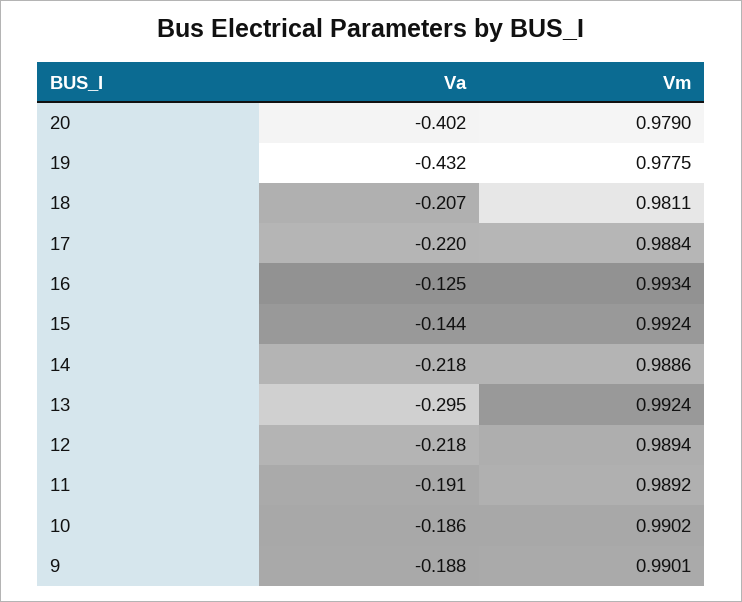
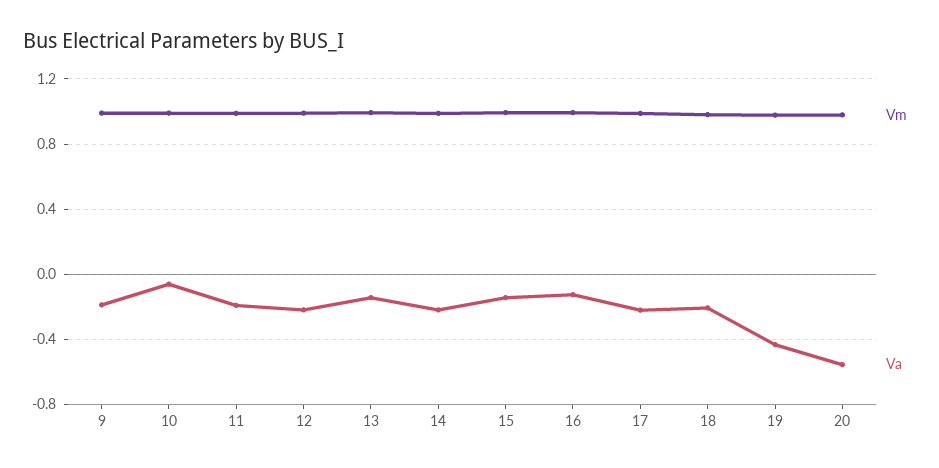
Va, 20: -0.402 -> -0.55
Va, 13: -0.295 -> -0.15
Va, 10: -0.186 -> -0.05

